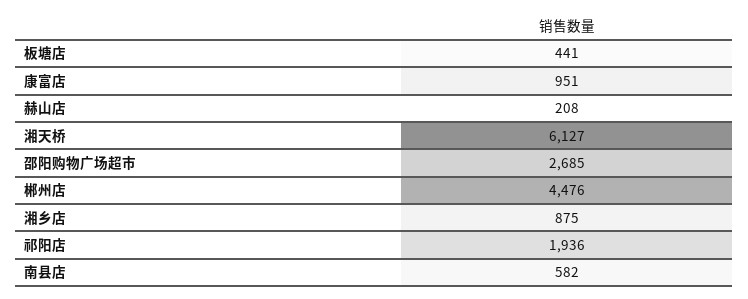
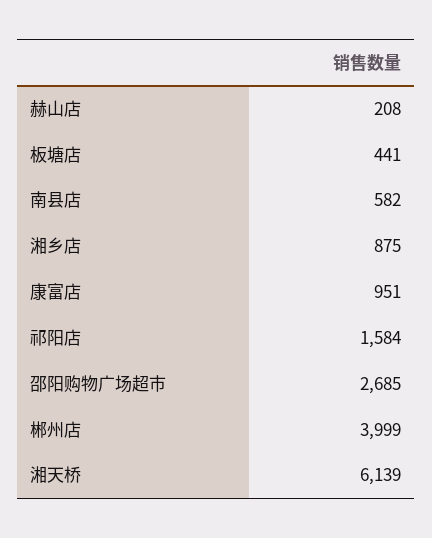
湘天桥: 6127 -> 6139
郴州店: 4476 -> 3999
祁阳店: 1936 -> 1584

